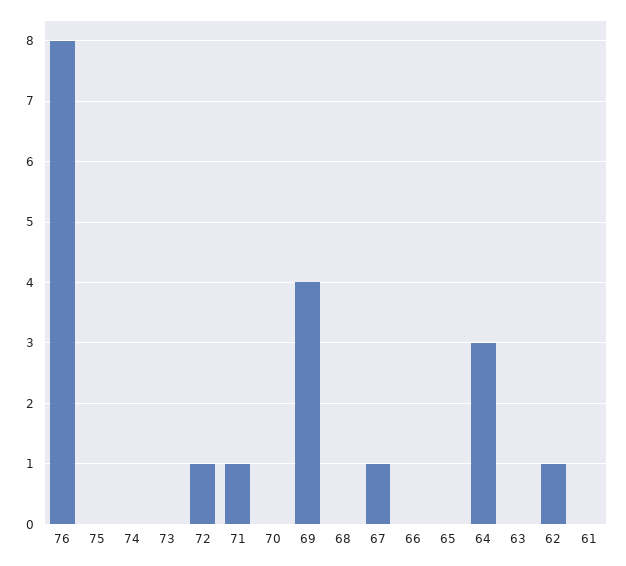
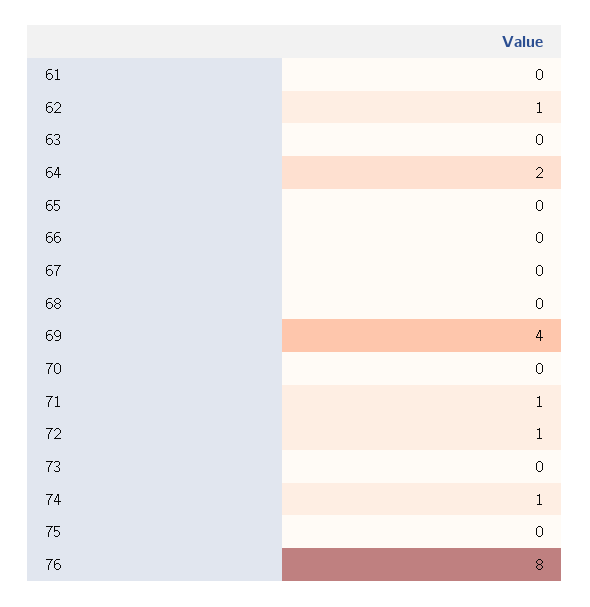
74: 0 -> 1
67: 1 -> 0
64: 3 -> 2

